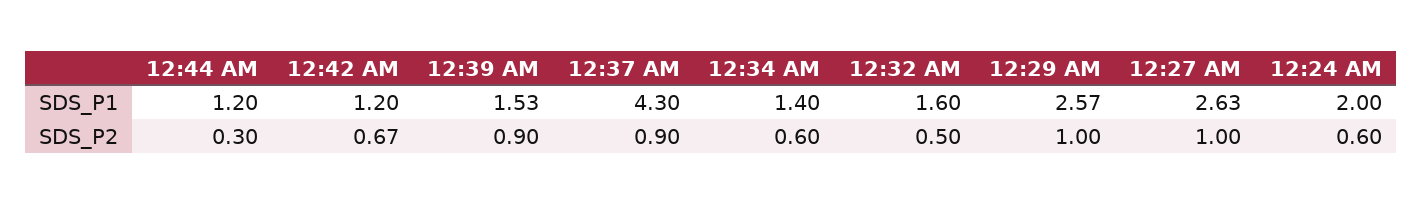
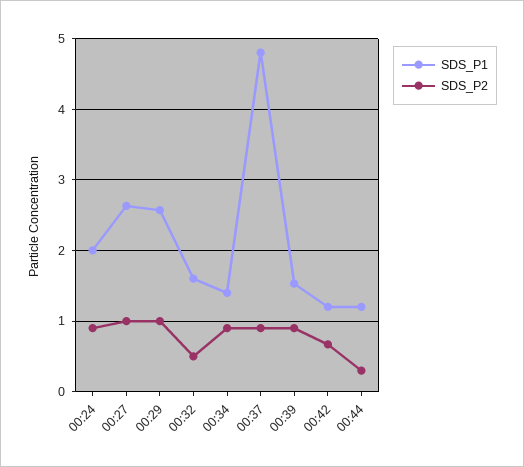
SDS_P1, 12:37 AM: 4.3 -> 4.8
SDS_P2, 12:34 AM: 0.6 -> 0.9
SDS_P2, 12:24 AM: 0.6 -> 0.9

